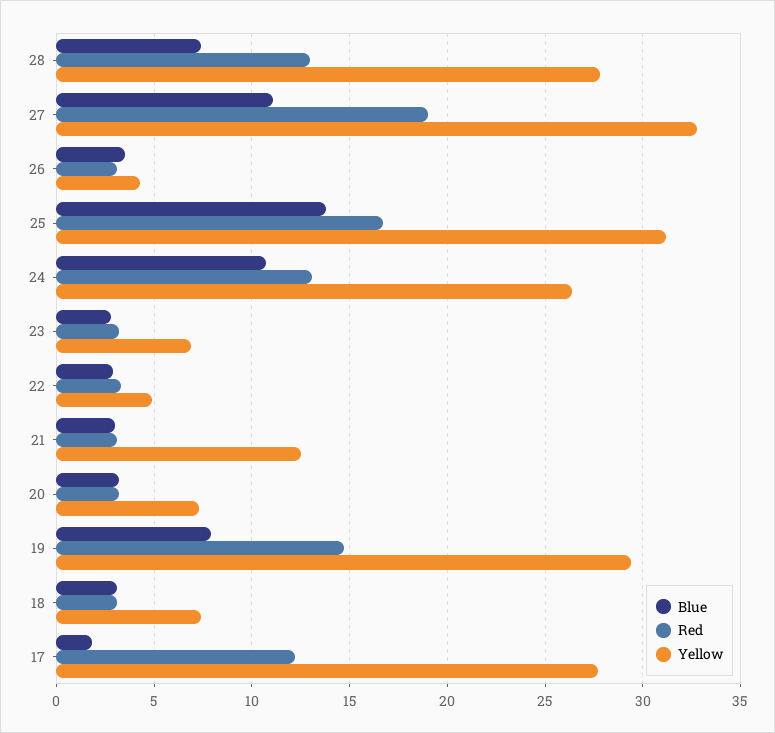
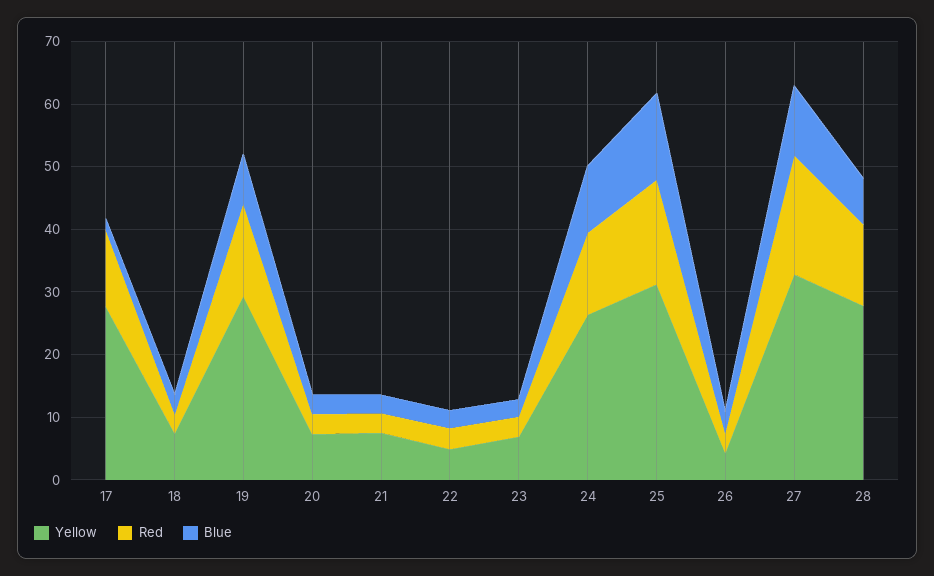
Yellow, 21: 12.5 -> 8

